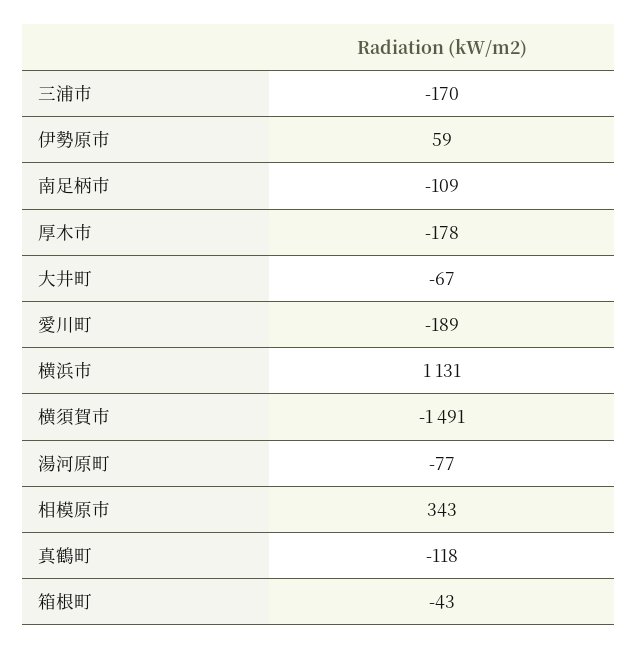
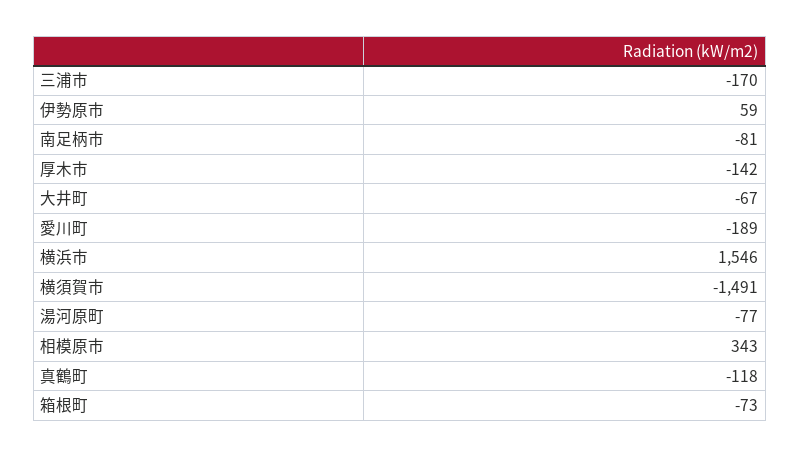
南足柄市: -109 -> -81
厚木市: -178 -> -142
横浜市: 1131 -> 1546
箱根町: -43 -> -73

